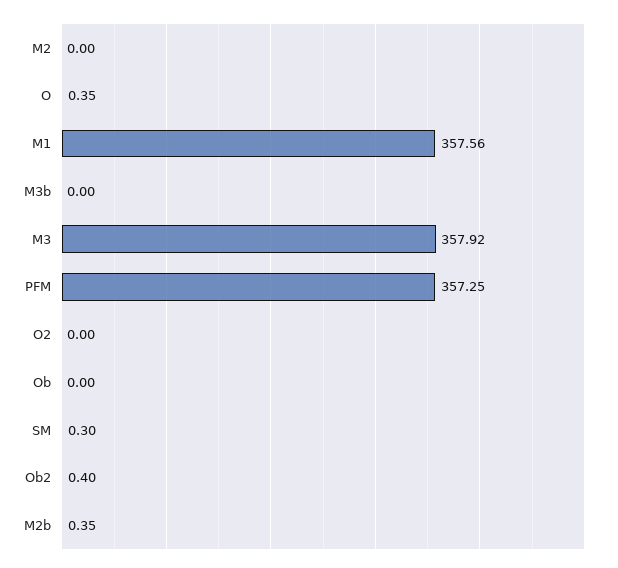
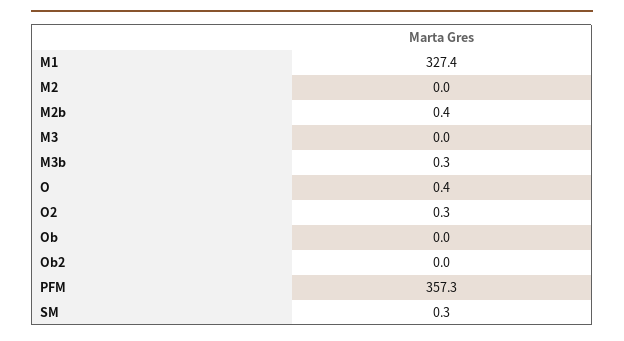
M1: 357.56 -> 327.4
M3b: 0 -> 0.3
M3: 357.92 -> 0
O2: 0 -> 0.3
Ob2: 0.4 -> 0

